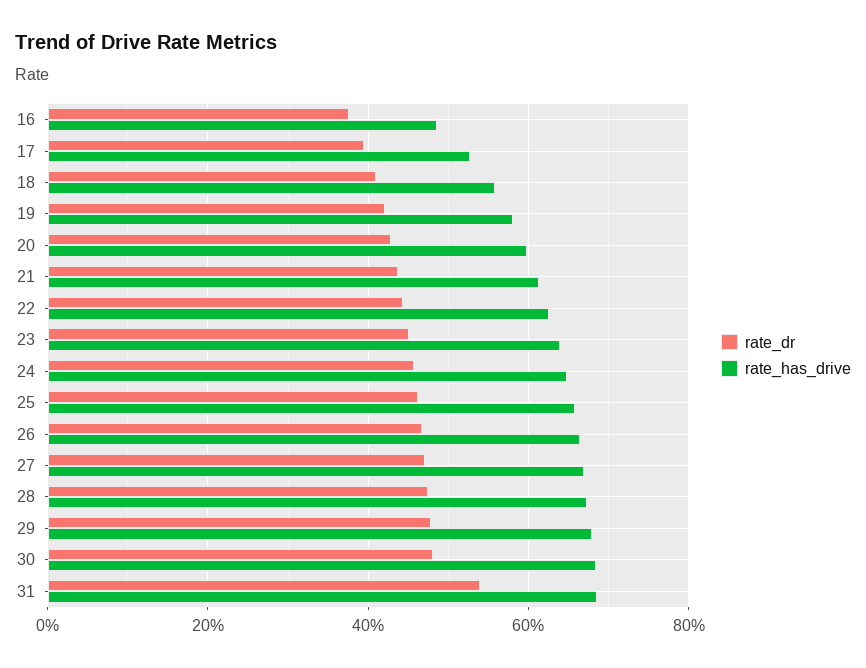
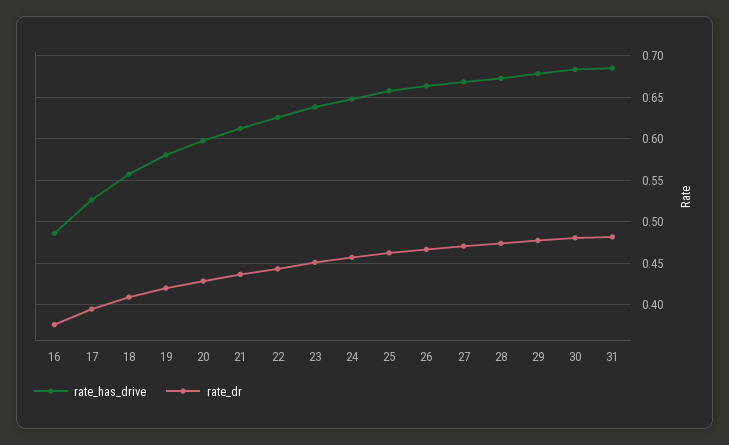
rate_dr, 31: 0.54 -> 0.48

